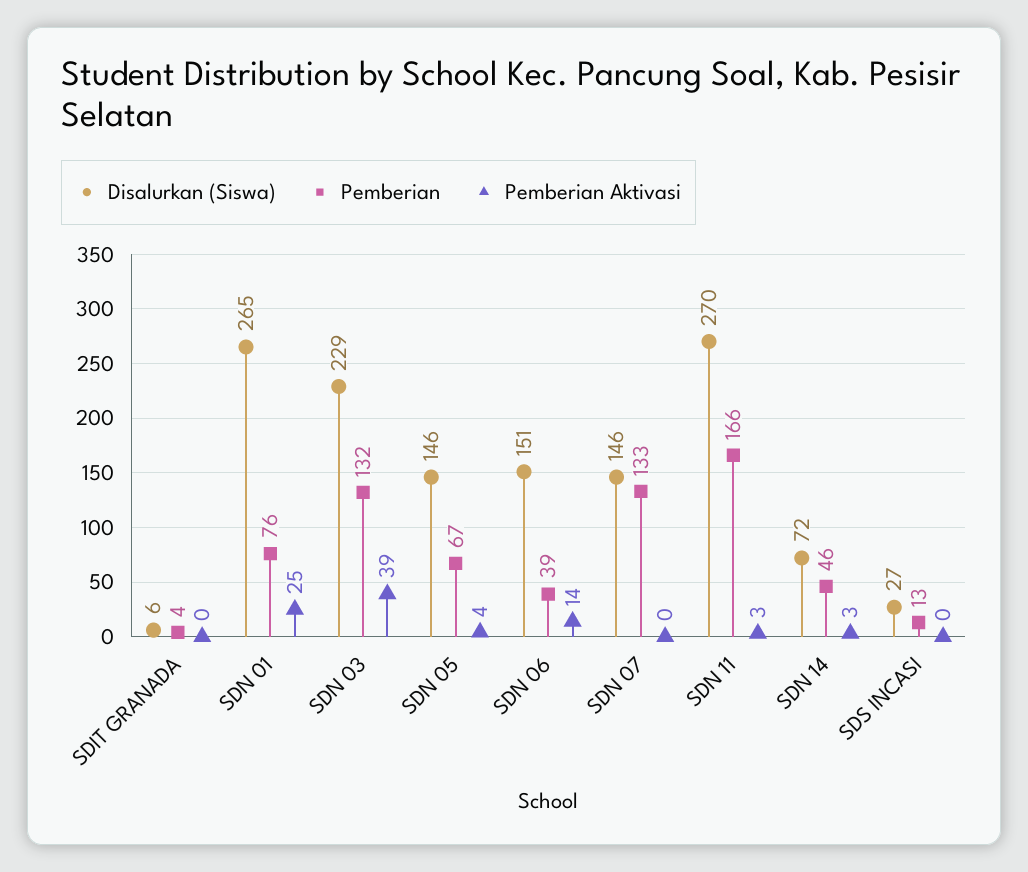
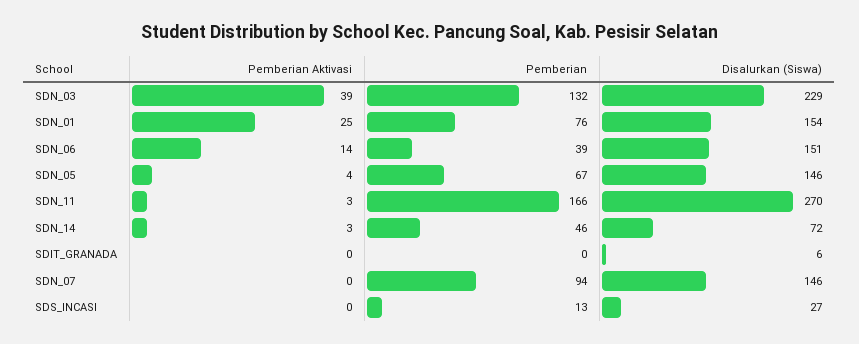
Pemberian, SDIT GRANADA: 4 -> 0
Disalurkan (Siswa), SDN 01: 265 -> 154
Pemberian, SDN 07: 133 -> 94

